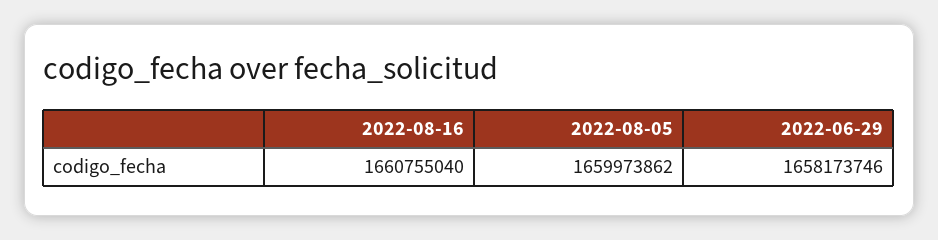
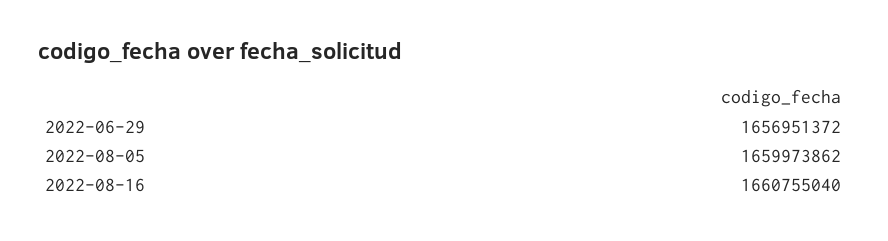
2022-06-29: 1658173746 -> 1656951372

